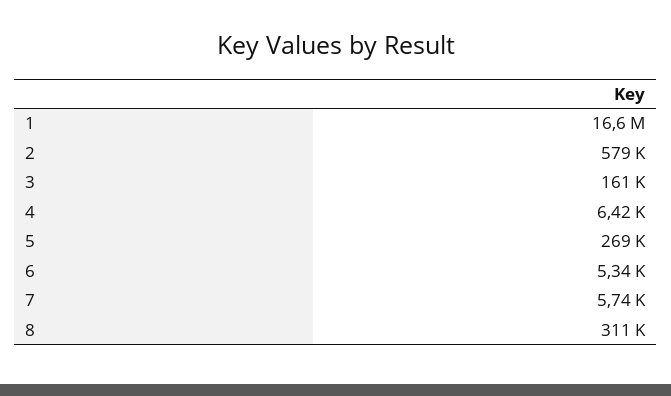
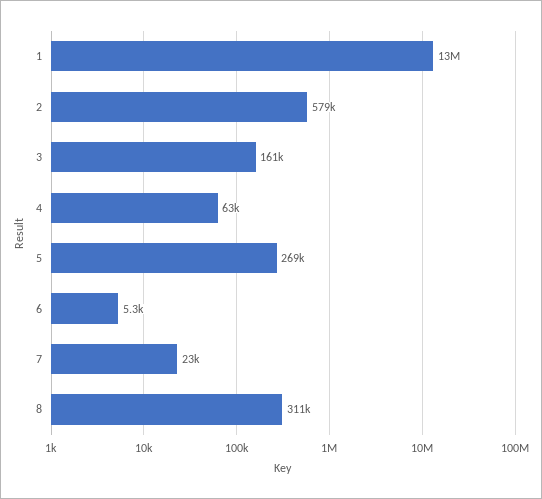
1: 16600000 -> 13000000
4: 6420 -> 63000
7: 5740 -> 23000

